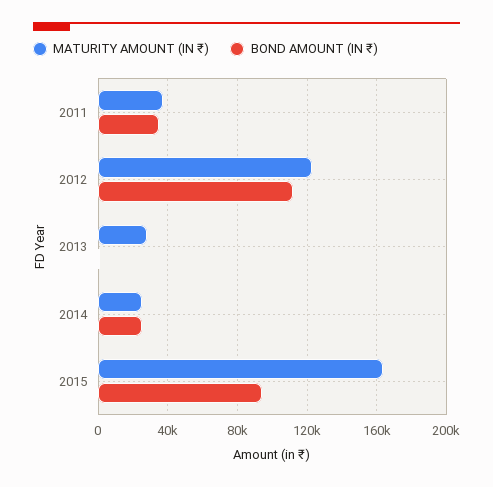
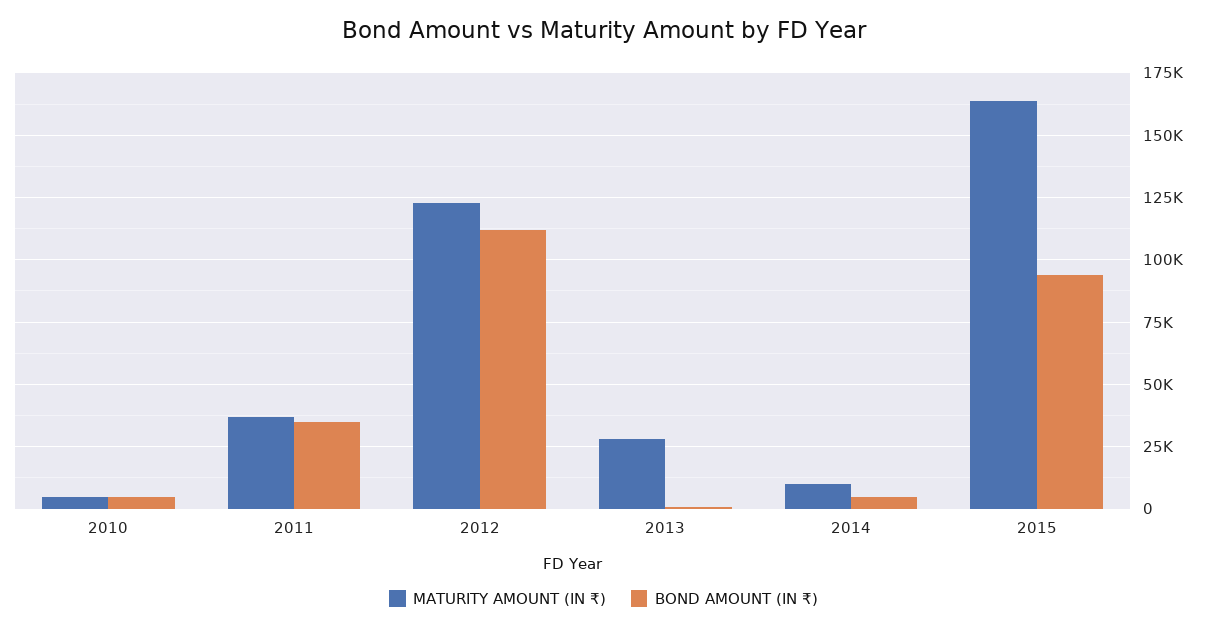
MATURITY AMOUNT (IN ₹), 2014: 25000 -> 10000
BOND AMOUNT (IN ₹), 2014: 25000 -> 5000
MATURITY AMOUNT (IN ₹), 2010: none -> 5000
BOND AMOUNT (IN ₹), 2010: none -> 5000

